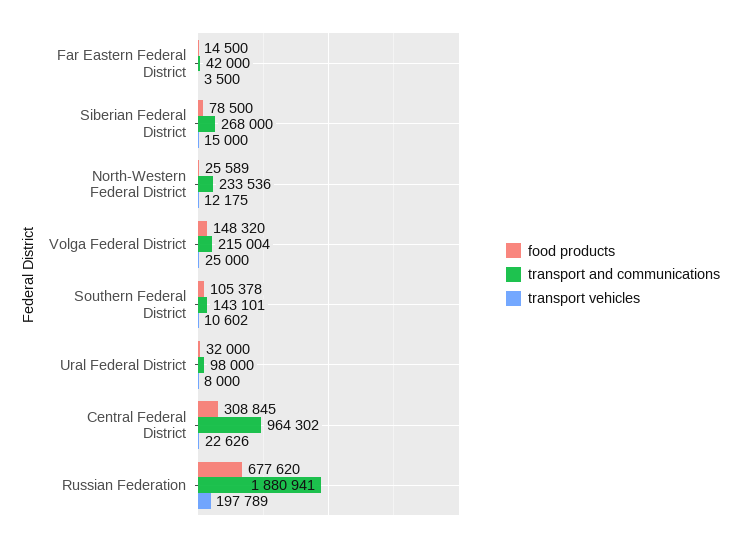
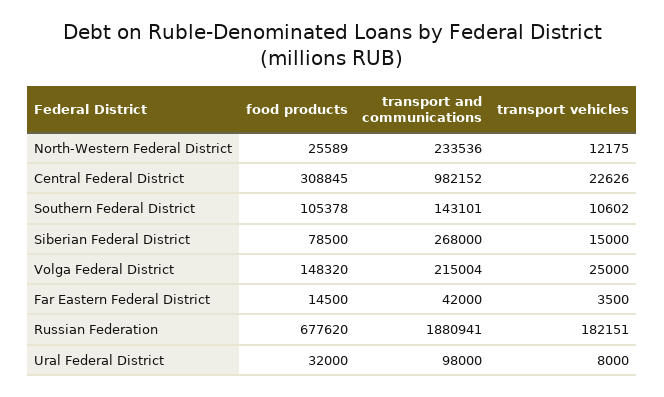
transport and communications, Central Federal District: 964302 -> 982152
transport vehicles, Russian Federation: 197789 -> 182151

